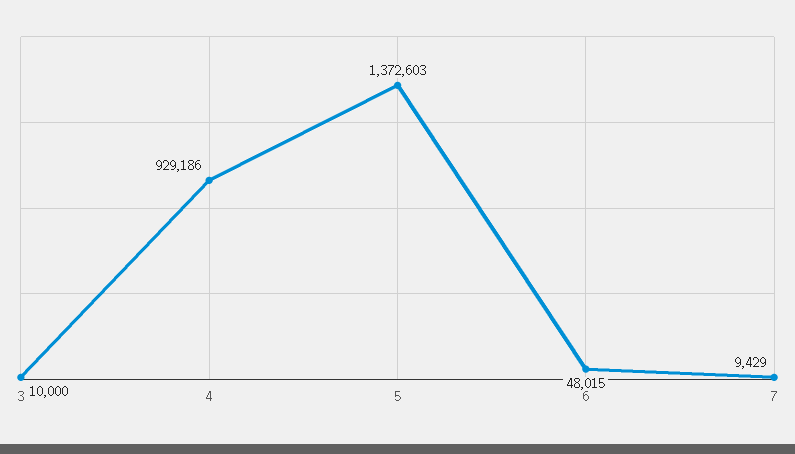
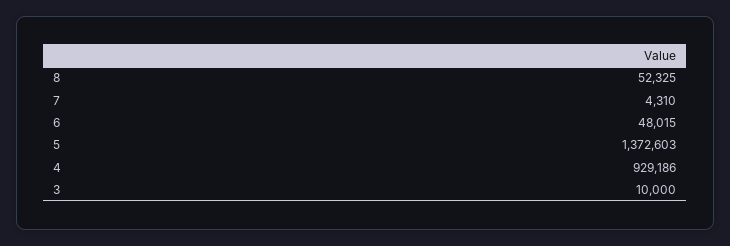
7: 9429 -> 4310
8: none -> 52325

